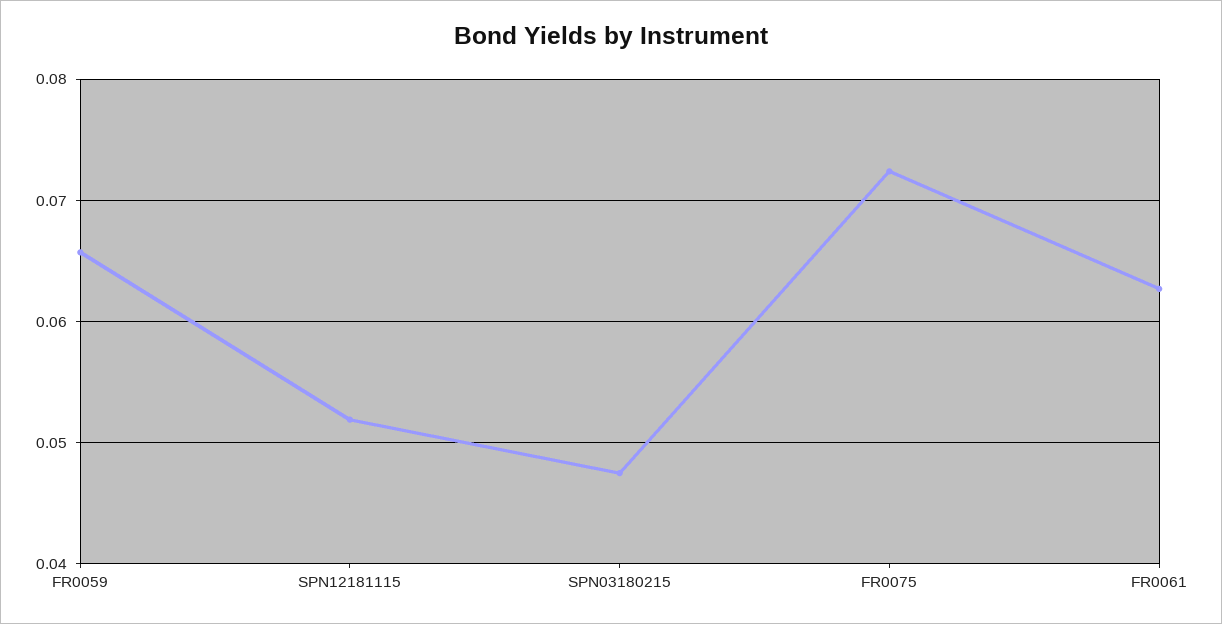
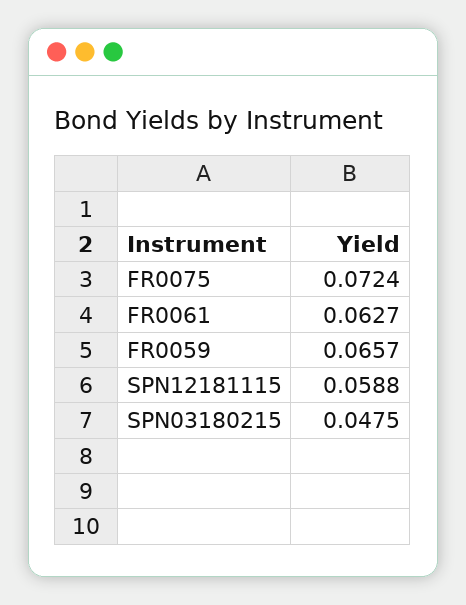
SPN12181115: 0.052 -> 0.0588

